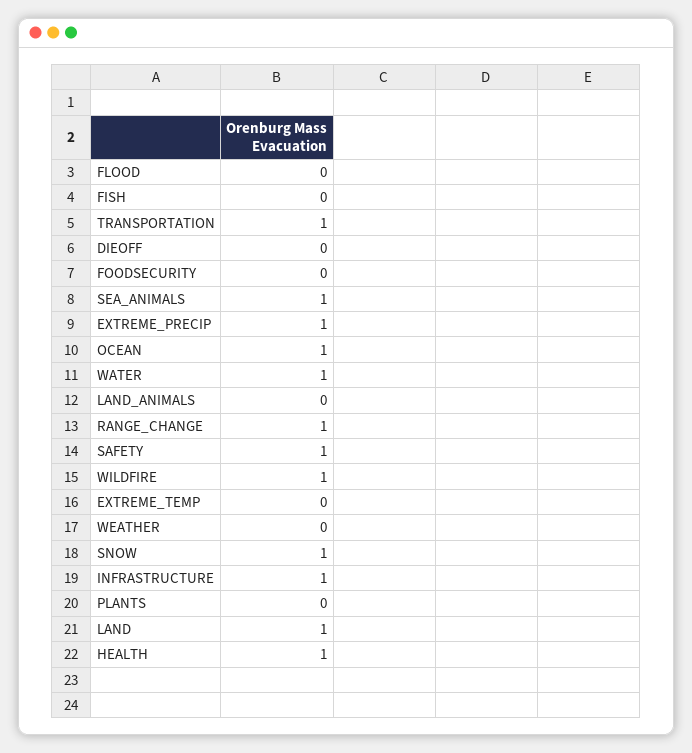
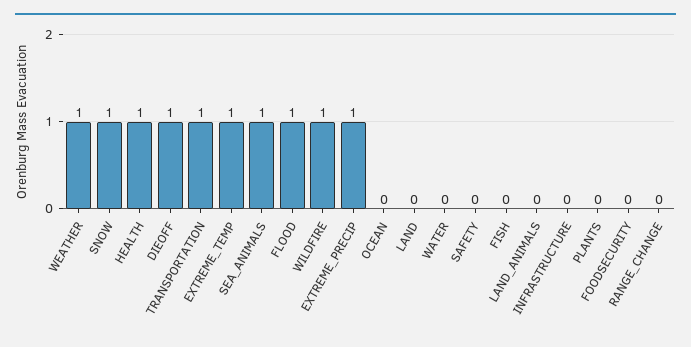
FLOOD: 0 -> 1
DIEOFF: 0 -> 1
OCEAN: 1 -> 0
WATER: 1 -> 0
RANGE_CHANGE: 1 -> 0
SAFETY: 1 -> 0
EXTREME_TEMP: 0 -> 1
WEATHER: 0 -> 1
INFRASTRUCTURE: 1 -> 0
LAND: 1 -> 0

